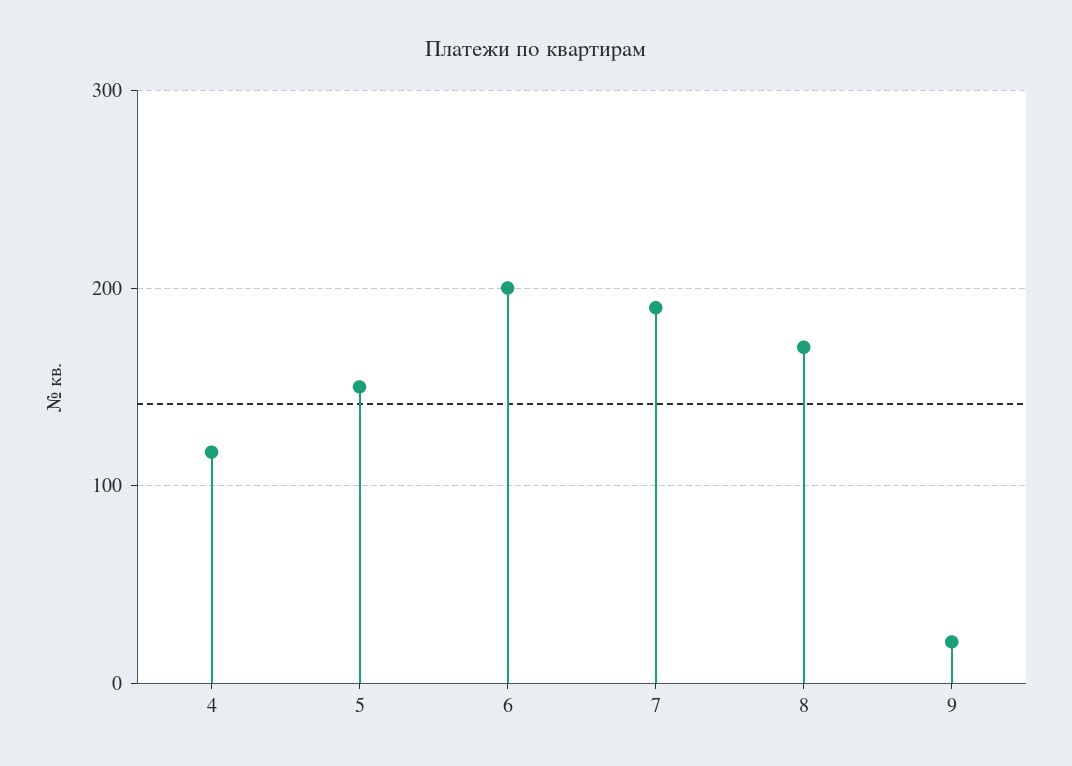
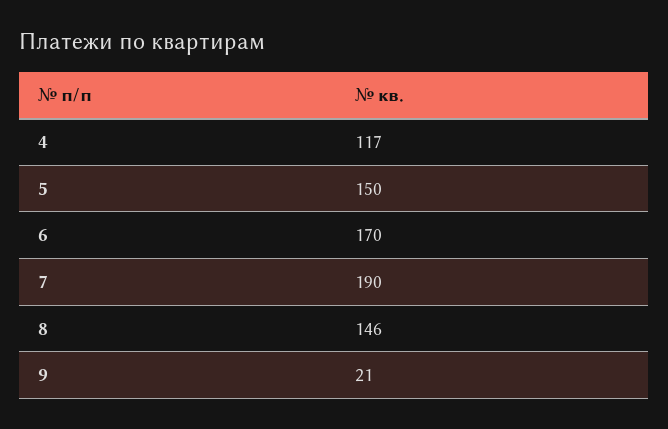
6: 200 -> 170
8: 170 -> 146

